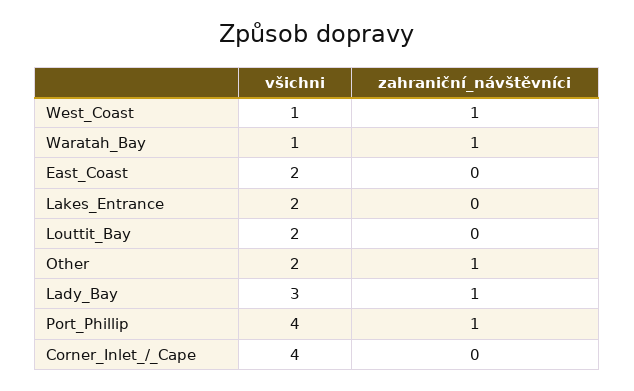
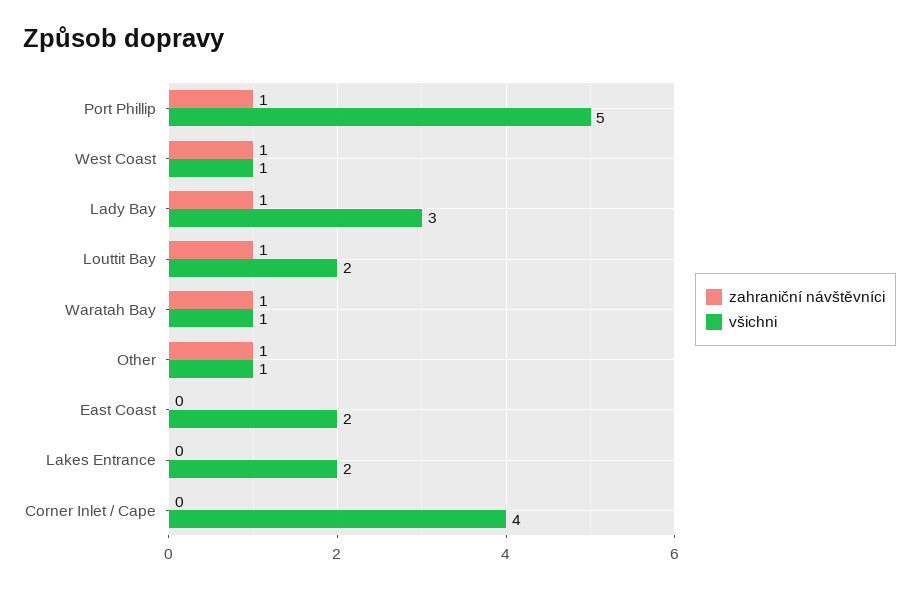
zahraniční_návštěvníci, Louttit_Bay: 0 -> 1
všichni, Other: 2 -> 1
všichni, Port_Phillip: 4 -> 5

